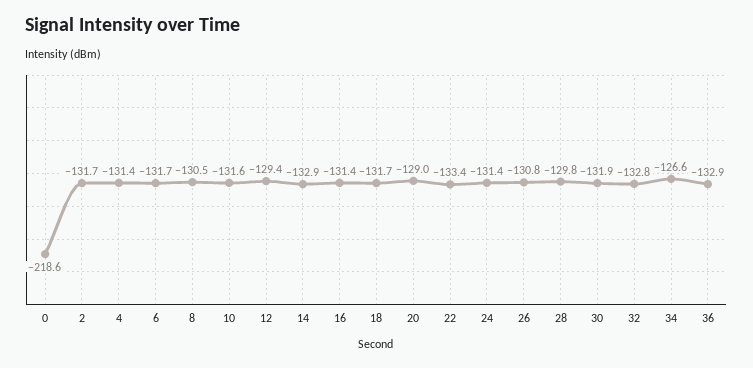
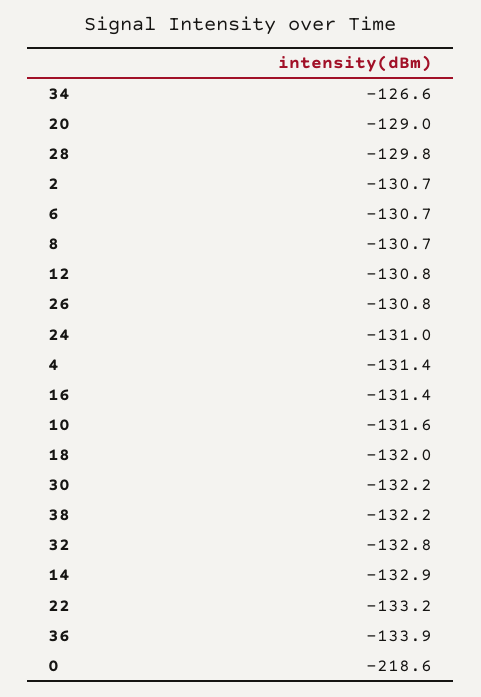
2: -131.7 -> -130.7
6: -131.7 -> -130.7
8: -130.5 -> -130.7
12: -129.4 -> -130.8
18: -131.7 -> -132
22: -133.4 -> -133.2
24: -131.4 -> -131
30: -131.9 -> -132.2
36: -132.9 -> -133.9
38: none -> -132.2

